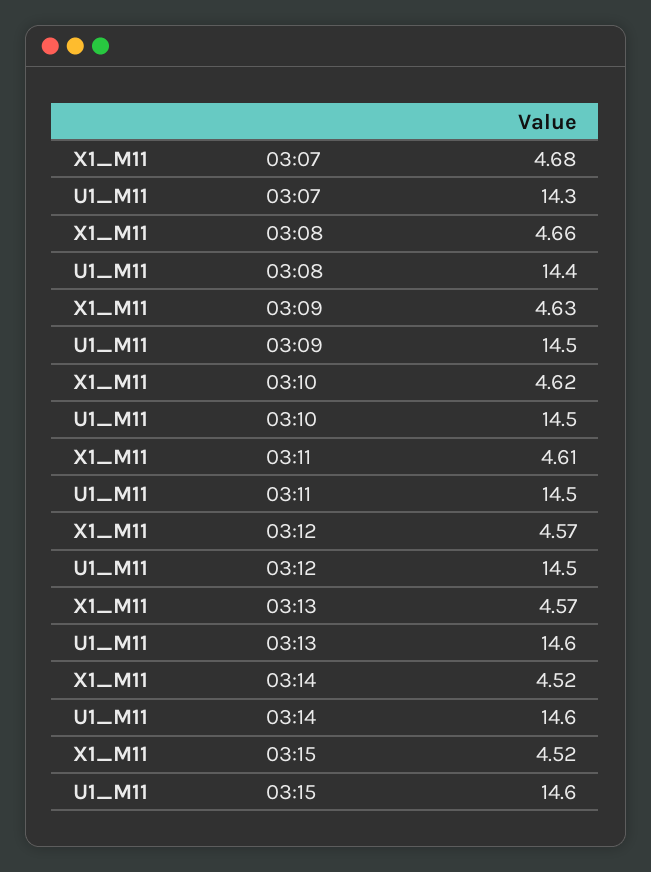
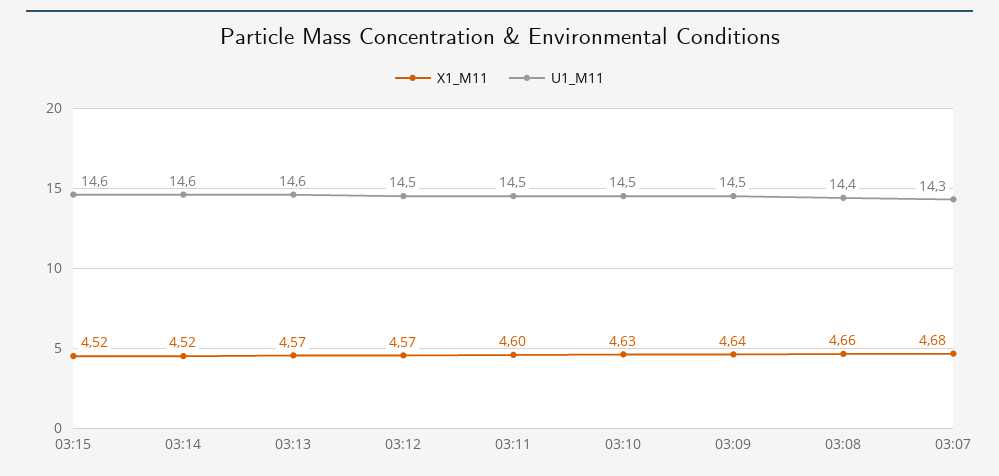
X1_M11, 03:09: 4.63 -> 4.64
X1_M11, 03:10: 4.62 -> 4.63
X1_M11, 03:11: 4.61 -> 4.6

